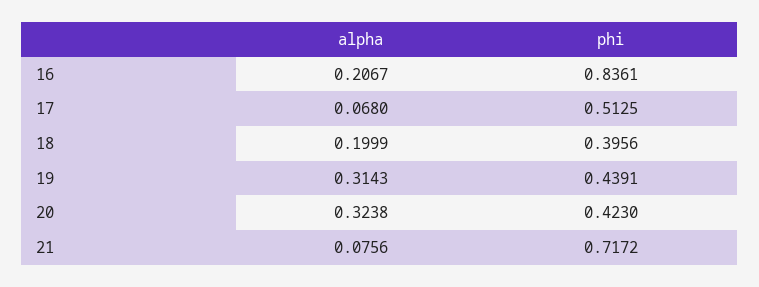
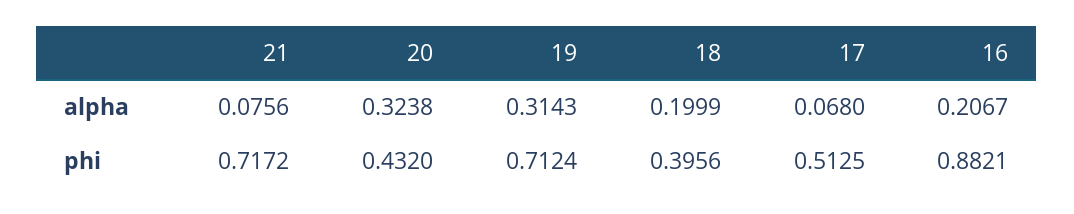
phi, 16: 0.8361 -> 0.8821
phi, 19: 0.4391 -> 0.7124
phi, 20: 0.423 -> 0.432

